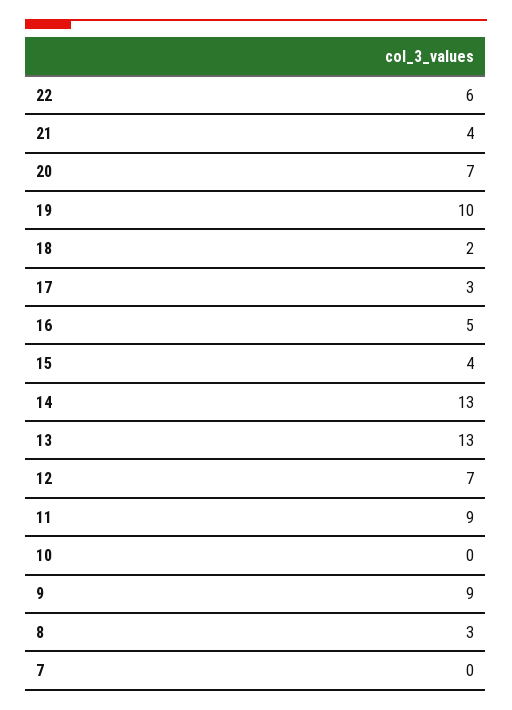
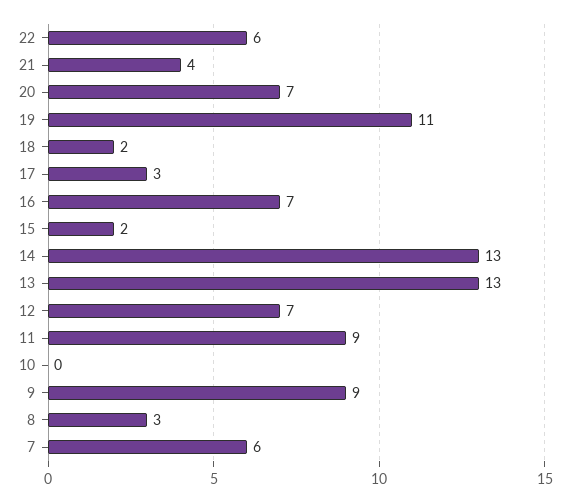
19: 10 -> 11
16: 5 -> 7
15: 4 -> 2
7: 0 -> 6

